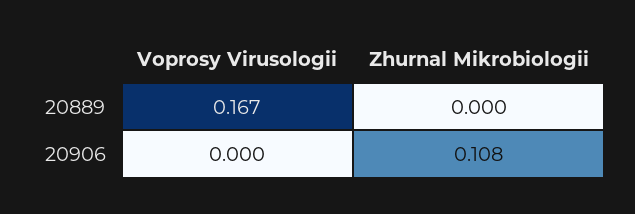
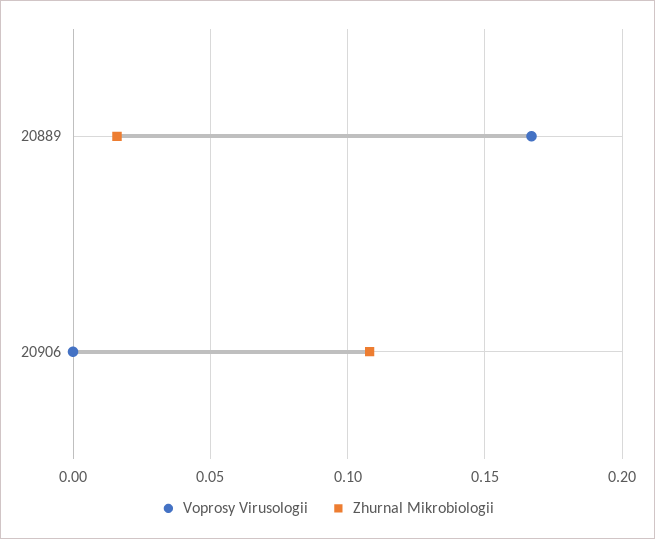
Zhurnal Mikrobiologii, 20889: 0 -> 0.015

